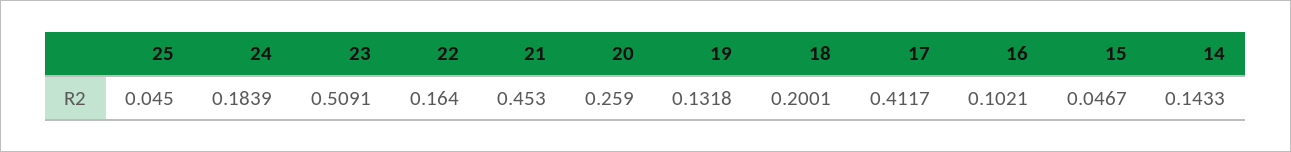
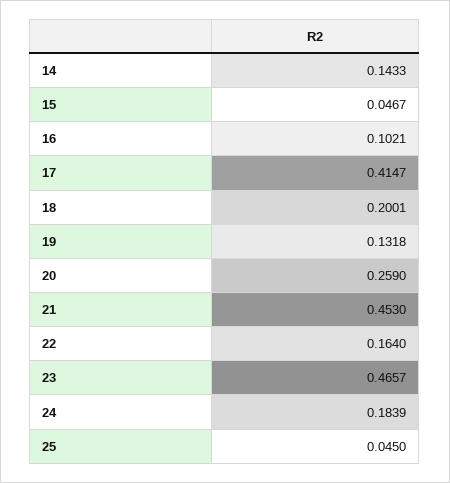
23: 0.5091 -> 0.4657
17: 0.4117 -> 0.4147

